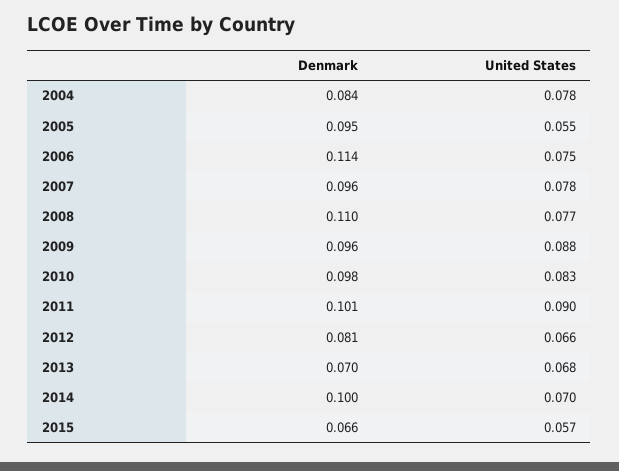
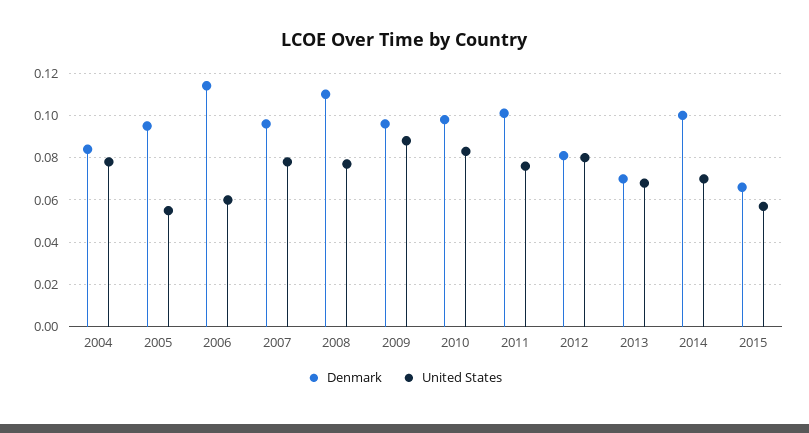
United States, 2006: 0.075 -> 0.06
United States, 2011: 0.09 -> 0.075
United States, 2012: 0.066 -> 0.08

